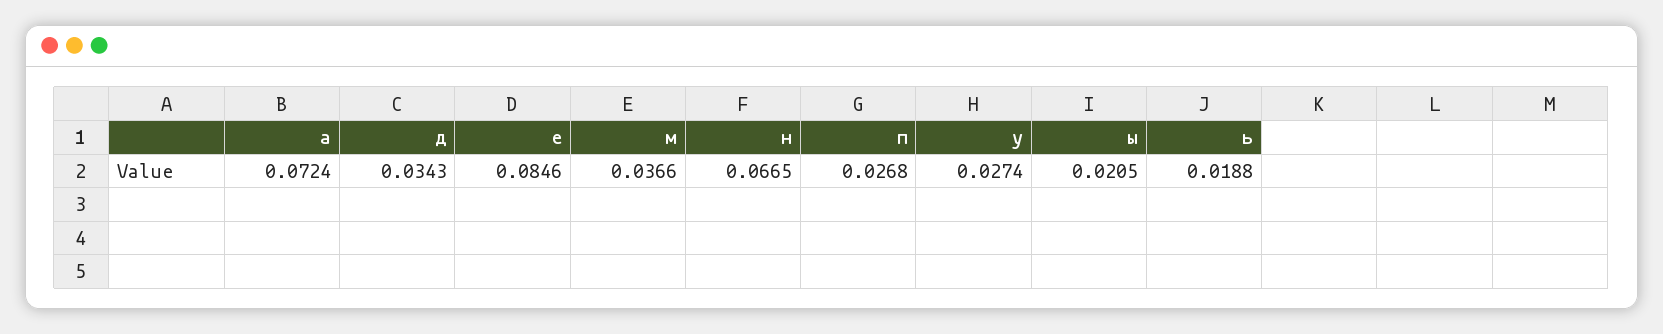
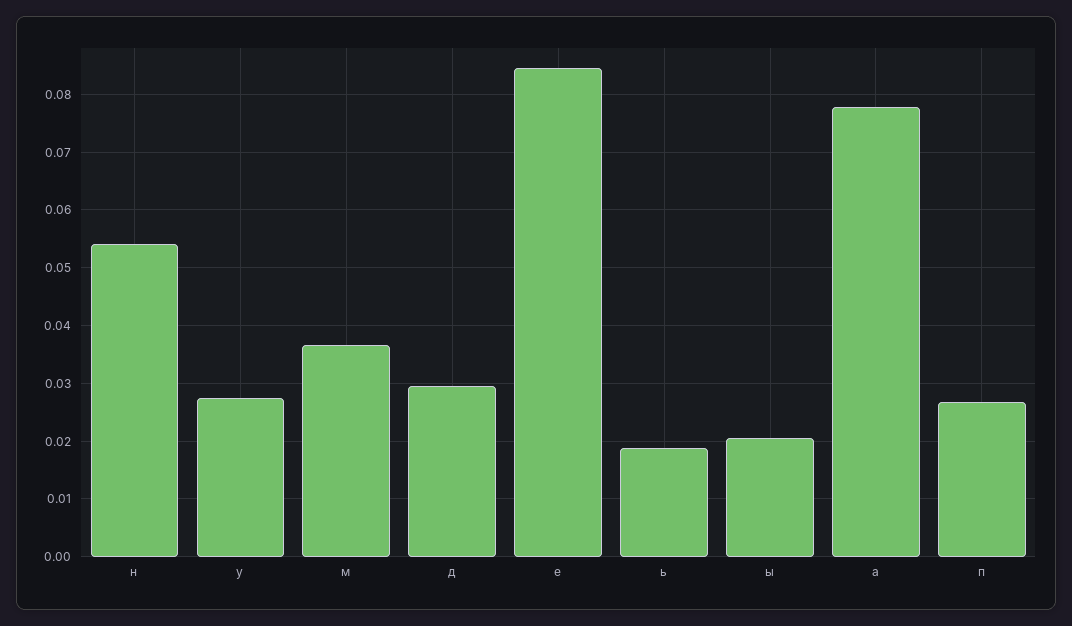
а: 0.0724 -> 0.078
д: 0.0343 -> 0.03
н: 0.0665 -> 0.054

